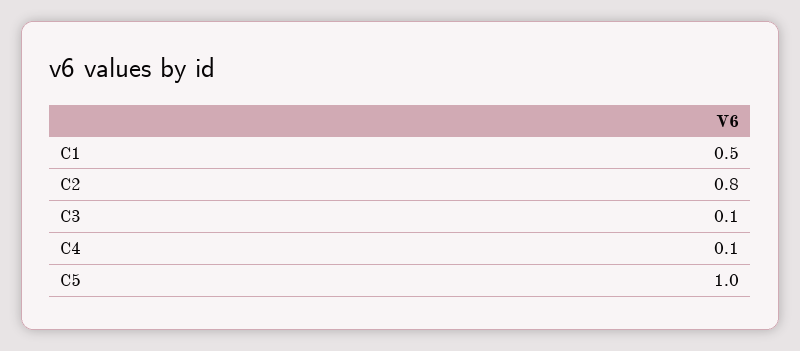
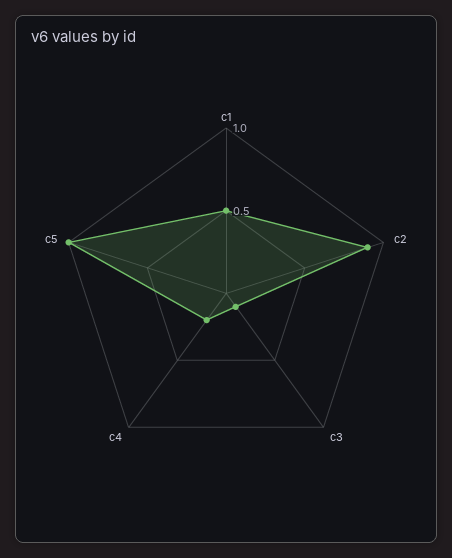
C2: 0.8 -> 0.9
C4: 0.1 -> 0.2

